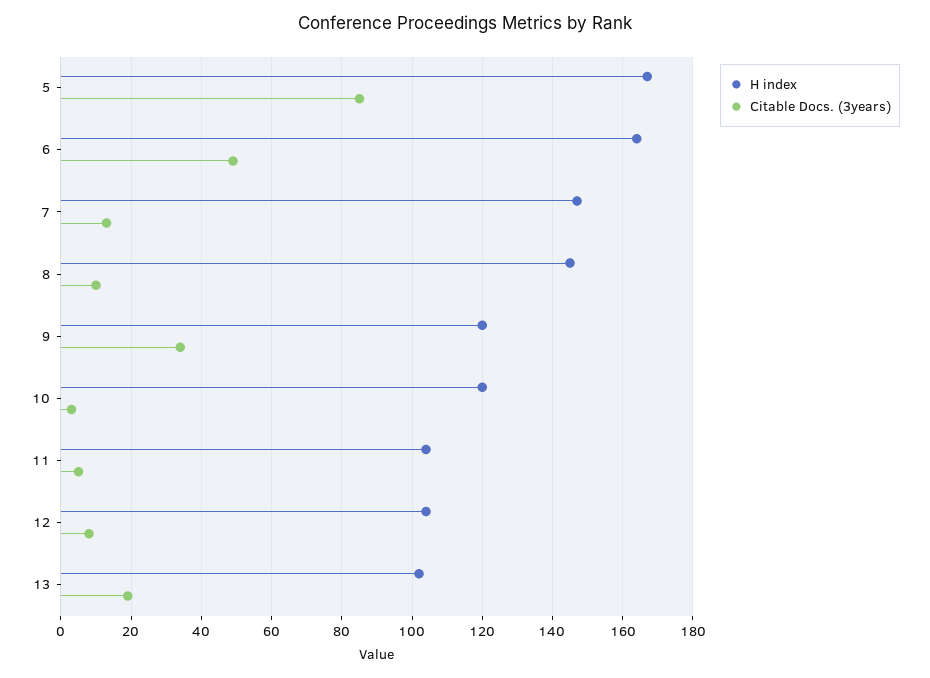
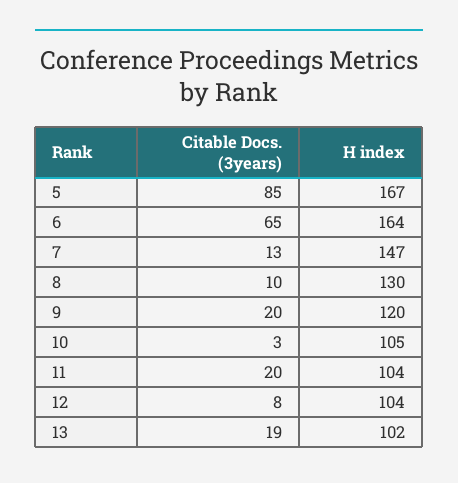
Citable Docs. (3years), 6: 50 -> 65
H index, 8: 145 -> 130
Citable Docs. (3years), 9: 35 -> 20
H index, 10: 120 -> 105
Citable Docs. (3years), 11: 5 -> 20

